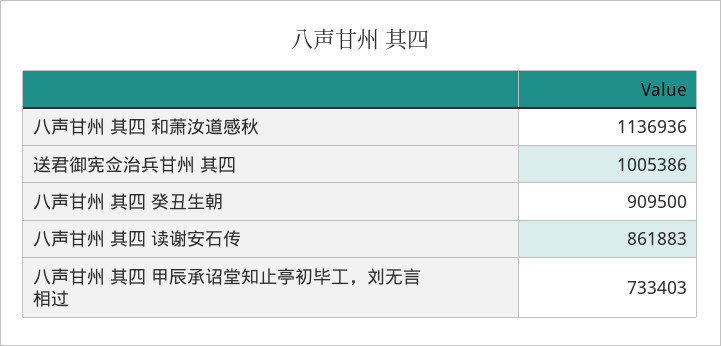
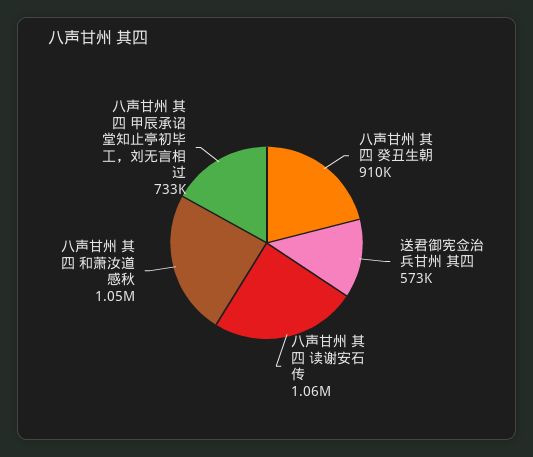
八声甘州 其四 和萧汝道感秋: 1136936 -> 1050000
送君御宪佥治兵甘州 其四: 1005386 -> 573000
八声甘州 其四 读谢安石传: 861883 -> 1060000

